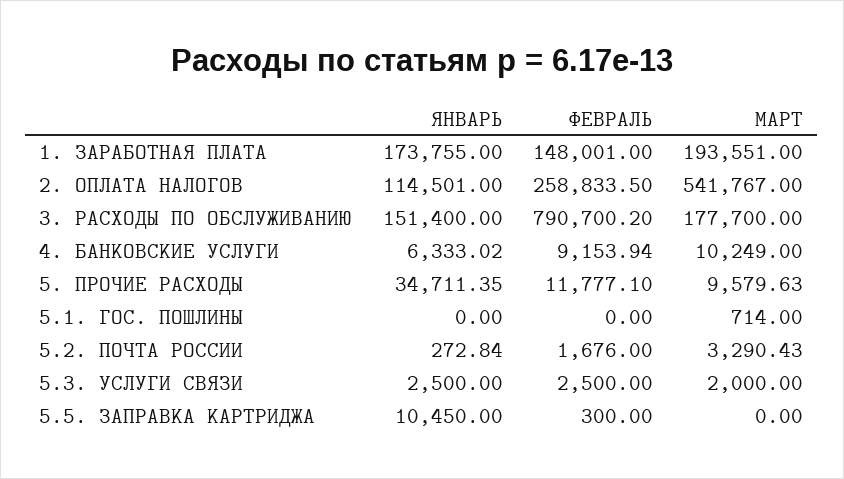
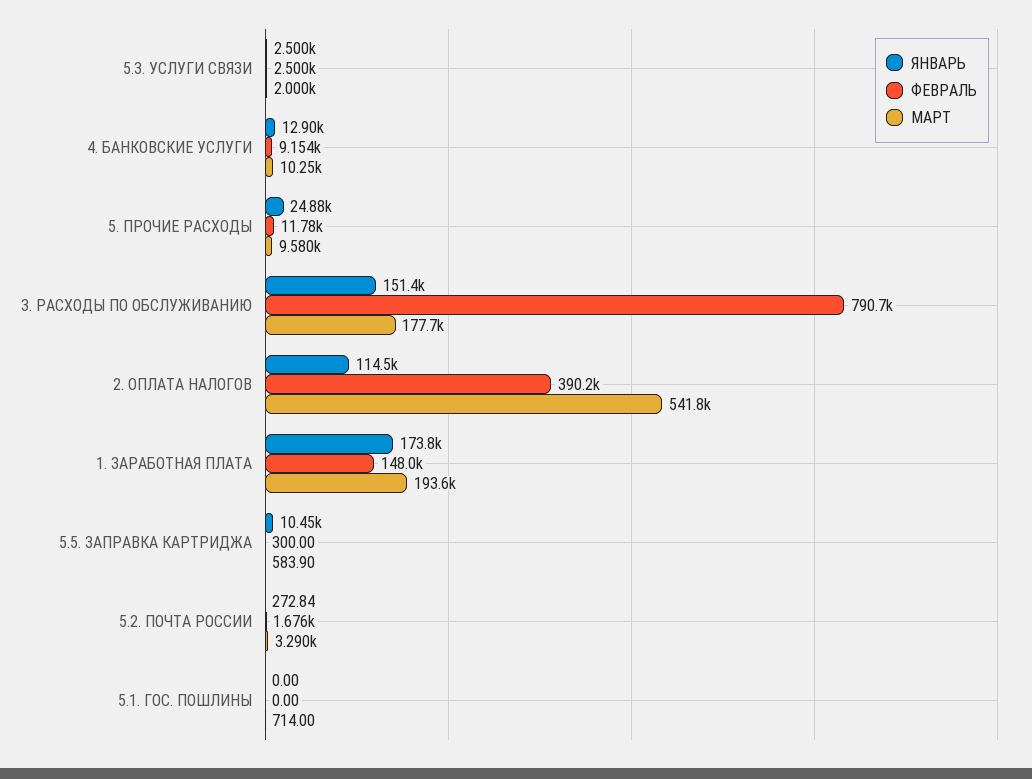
ФЕВРАЛЬ, 2. ОПЛАТА НАЛОГОВ: 258833.5 -> 390200
ЯНВАРЬ, 4. БАНКОВСКИЕ УСЛУГИ: 6333.02 -> 12900
ЯНВАРЬ, 5. ПРОЧИЕ РАСХОДЫ: 34711.35 -> 24880
МАРТ, 5.5. ЗАПРАВКА КАРТРИДЖА: 0 -> 583.9

